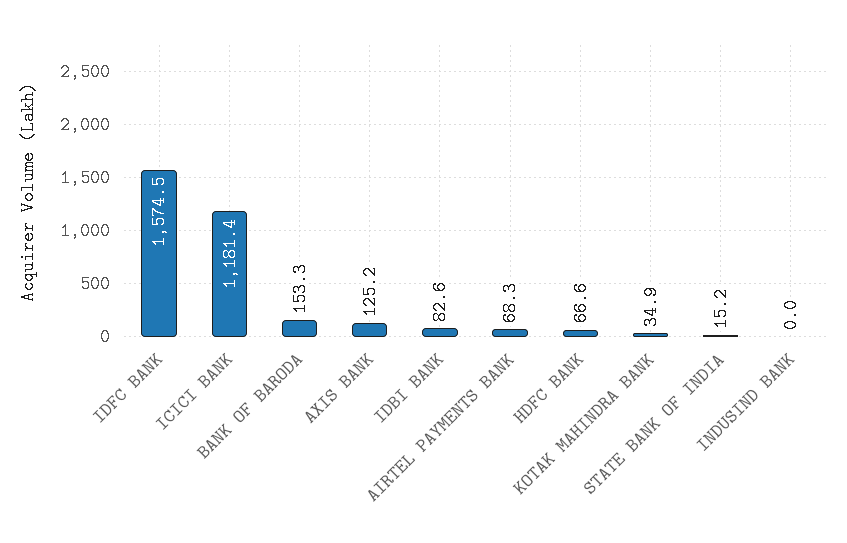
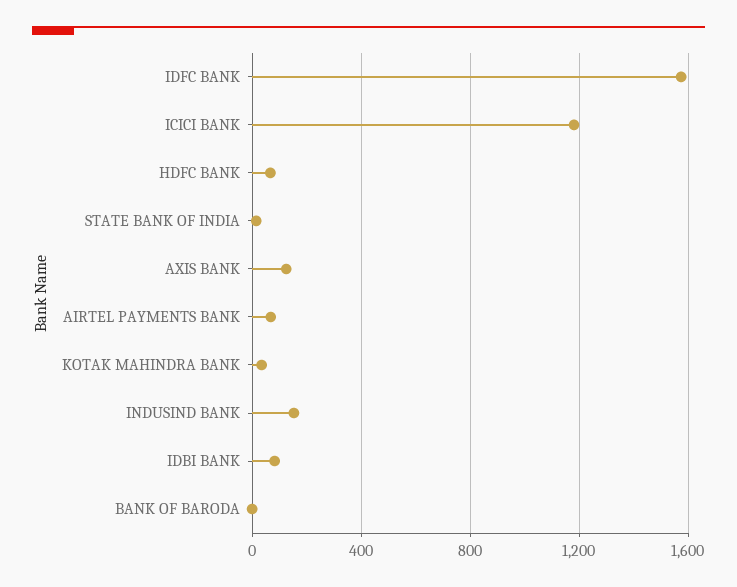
BANK OF BARODA: 153.3 -> 0
INDUSIND BANK: 0 -> 150

